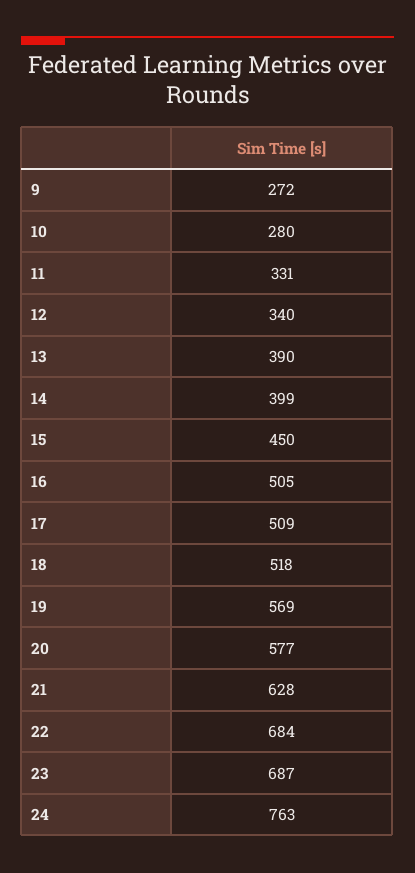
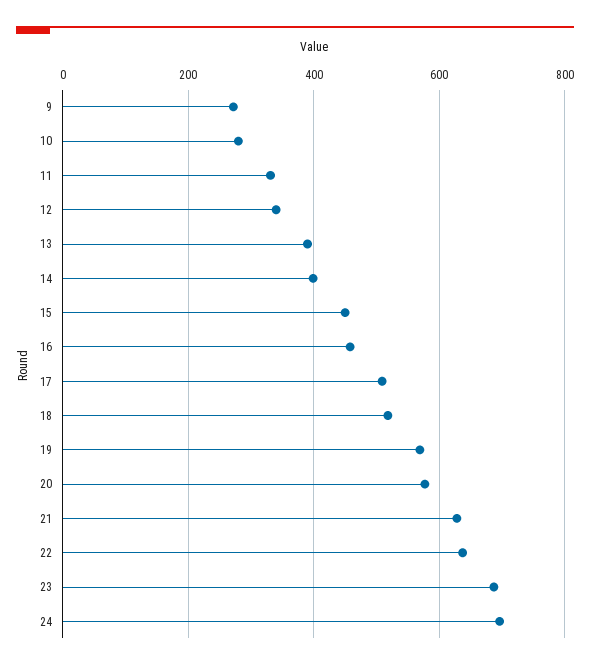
16: 505 -> 460
22: 684 -> 640
24: 763 -> 700

